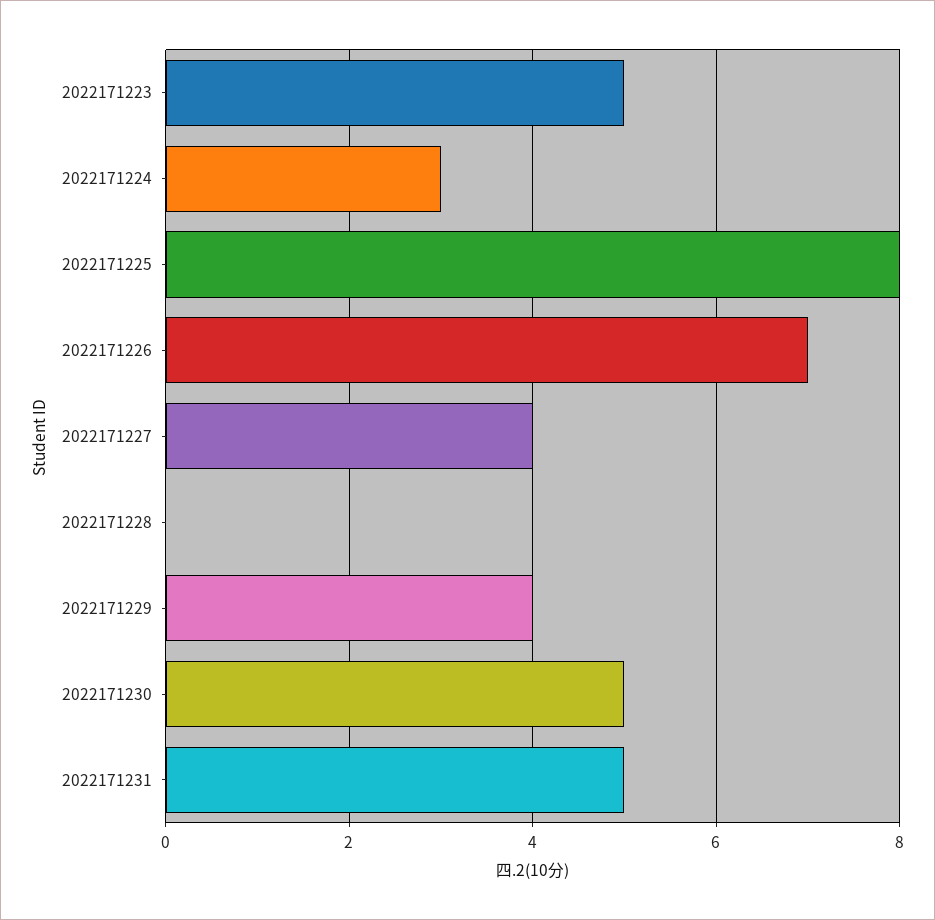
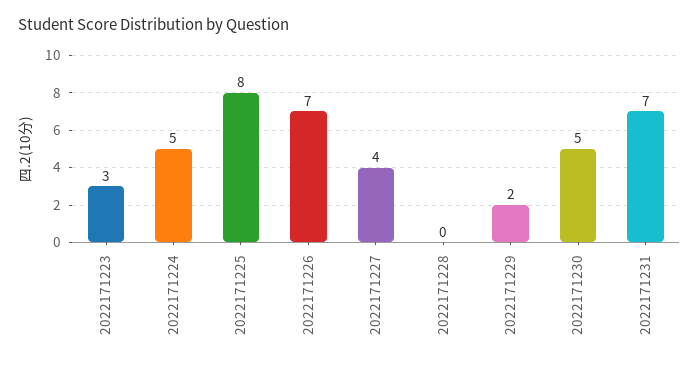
2022171223: 5 -> 3
2022171224: 3 -> 5
2022171229: 4 -> 2
2022171231: 5 -> 7

